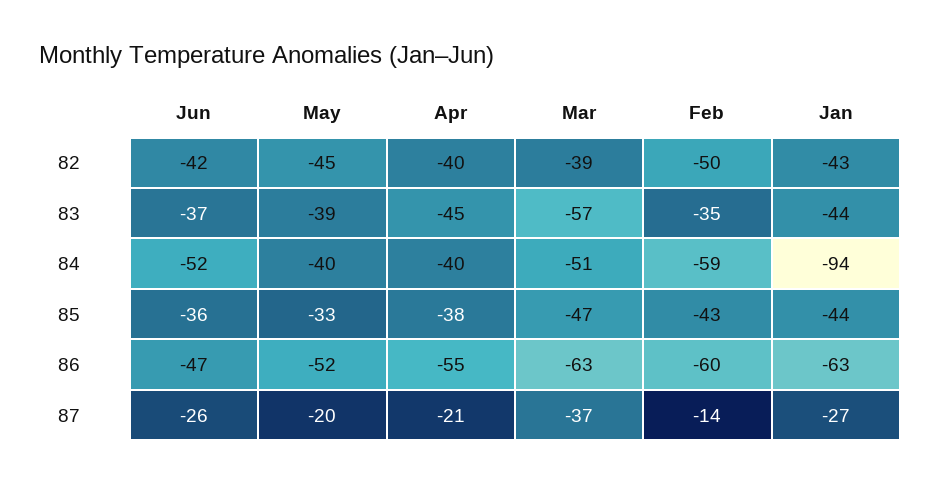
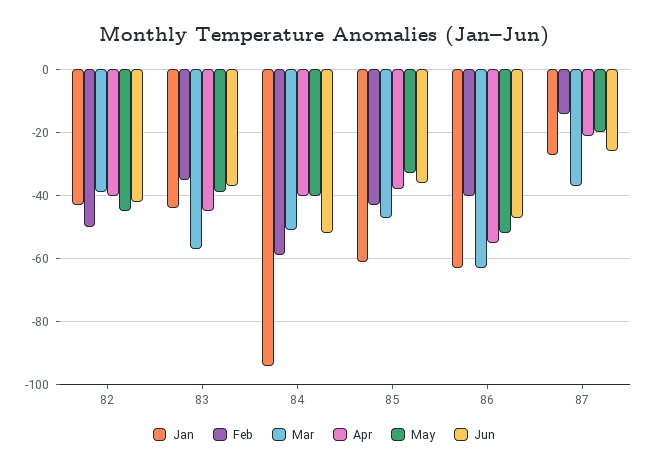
Jan, 85: -44 -> -60
Feb, 86: -60 -> -40

